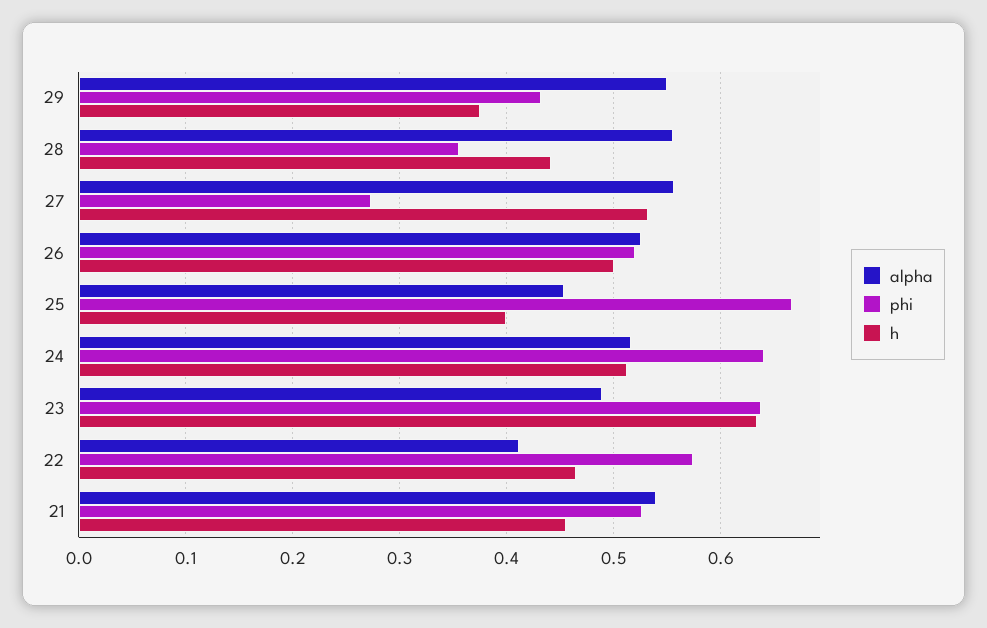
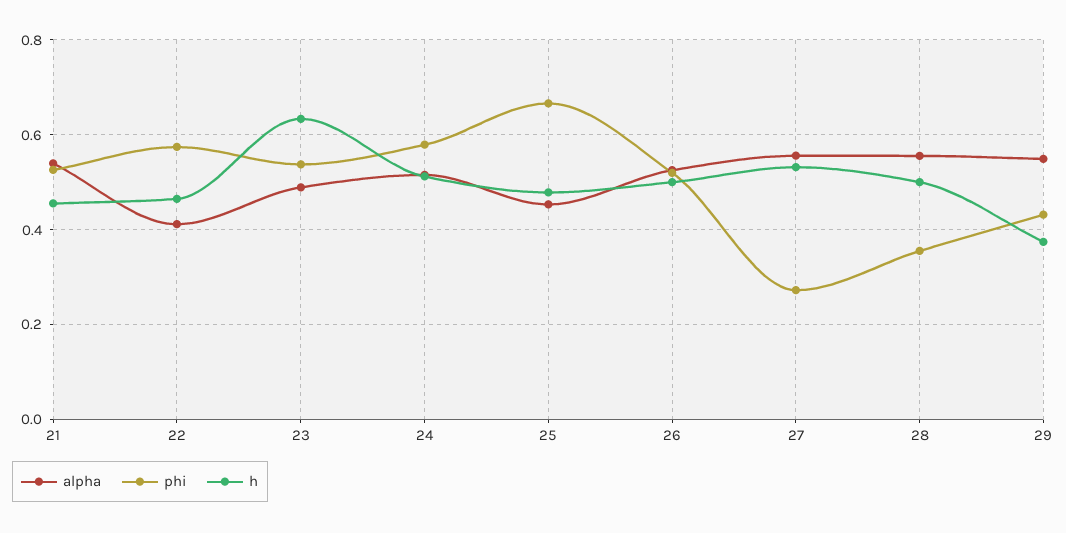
h, 28: 0.44 -> 0.5
h, 25: 0.4 -> 0.48
phi, 24: 0.64 -> 0.58
phi, 23: 0.64 -> 0.54

